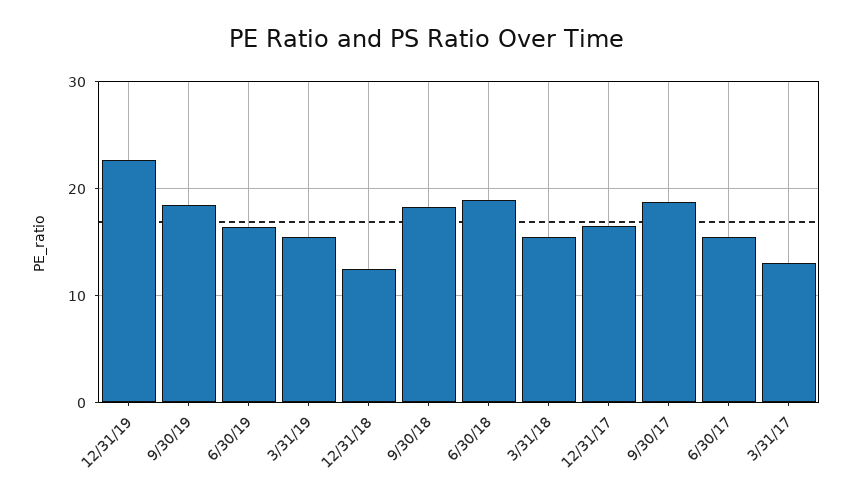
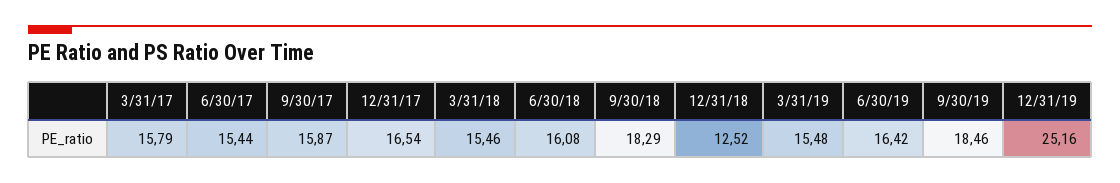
12/31/19: 23 -> 25.16
6/30/18: 19 -> 16.08
9/30/17: 19 -> 15.87
3/31/17: 13 -> 15.79

